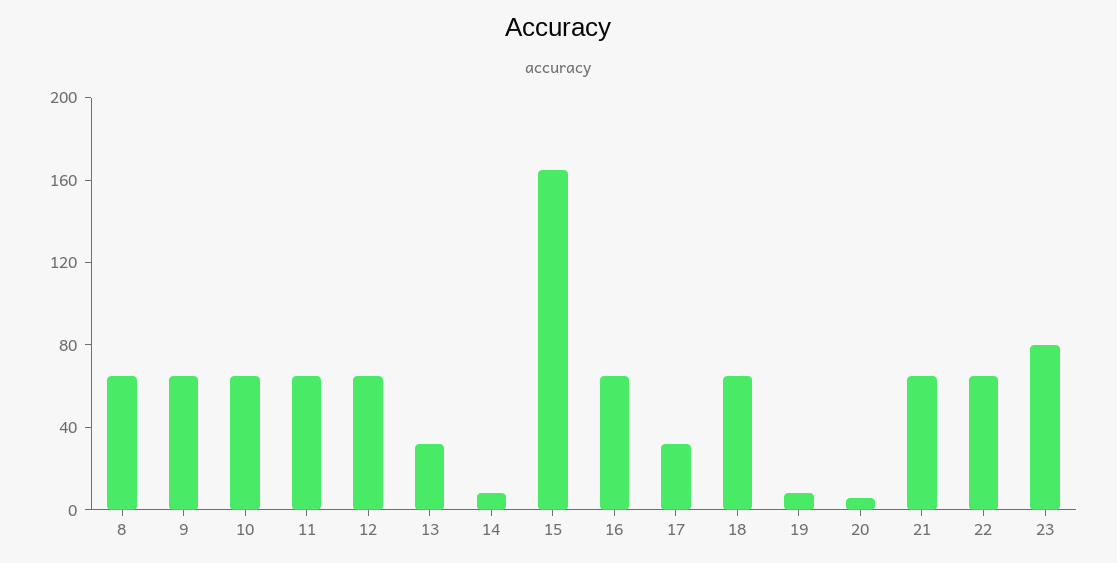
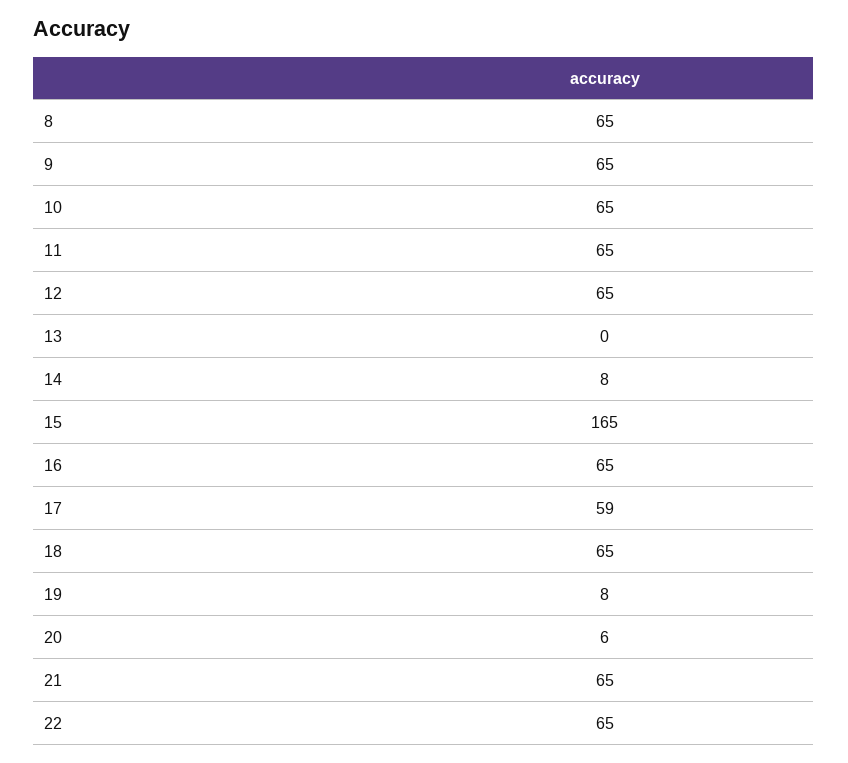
13: 30 -> 0
17: 30 -> 59
23: 80 -> none

